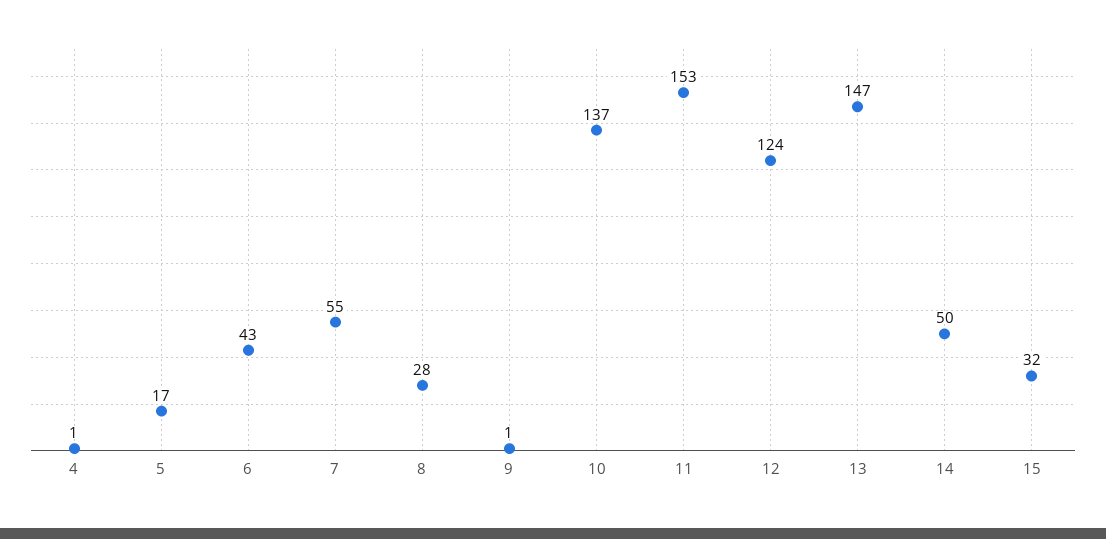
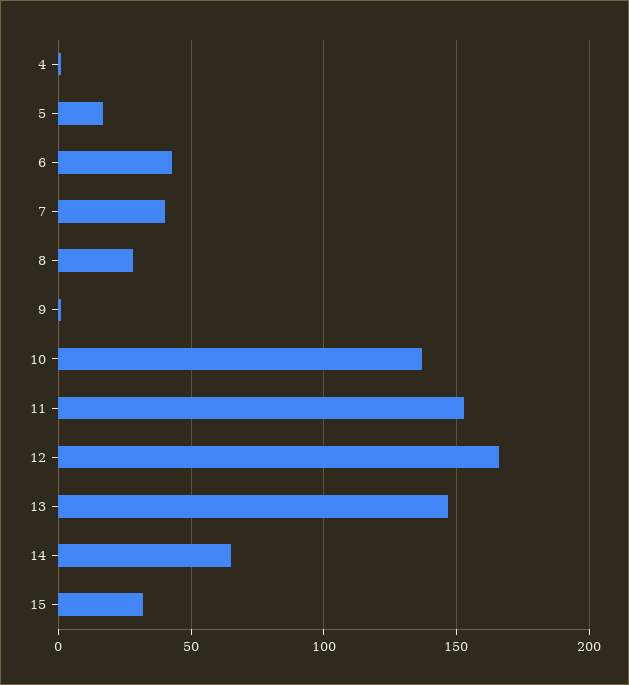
7: 55 -> 40
12: 124 -> 165
14: 50 -> 65

